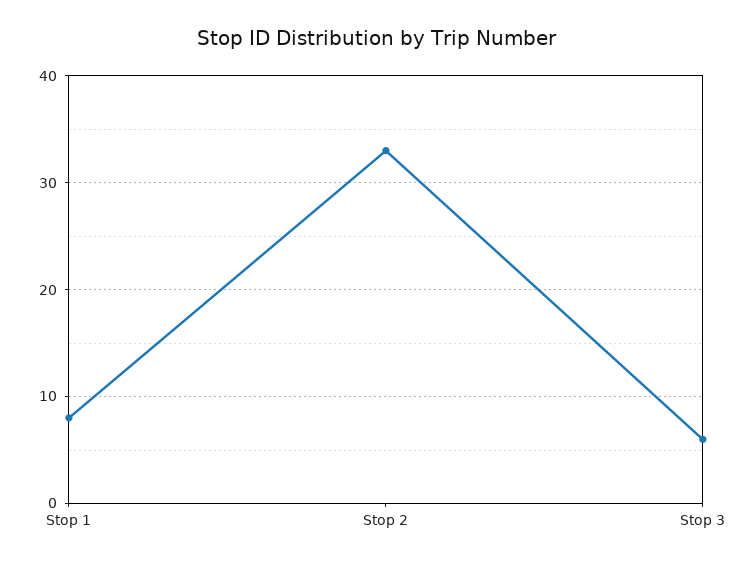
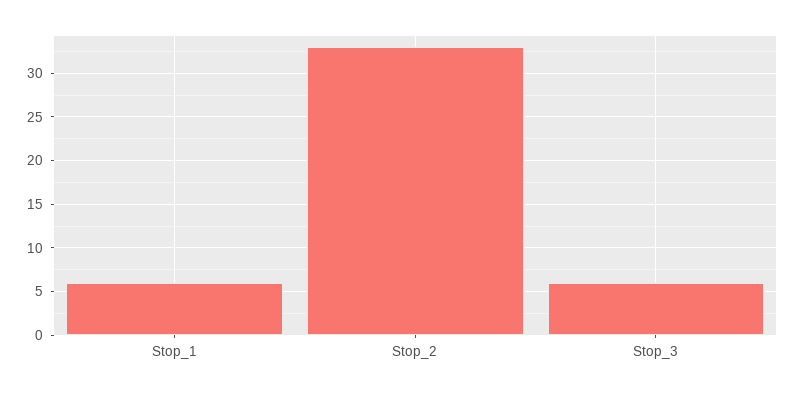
Stop 1: 8 -> 6

